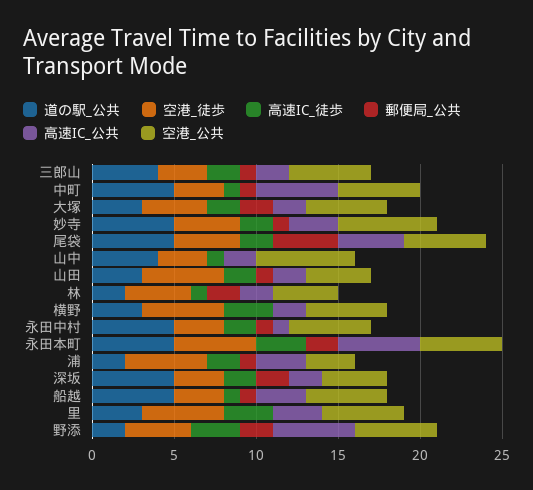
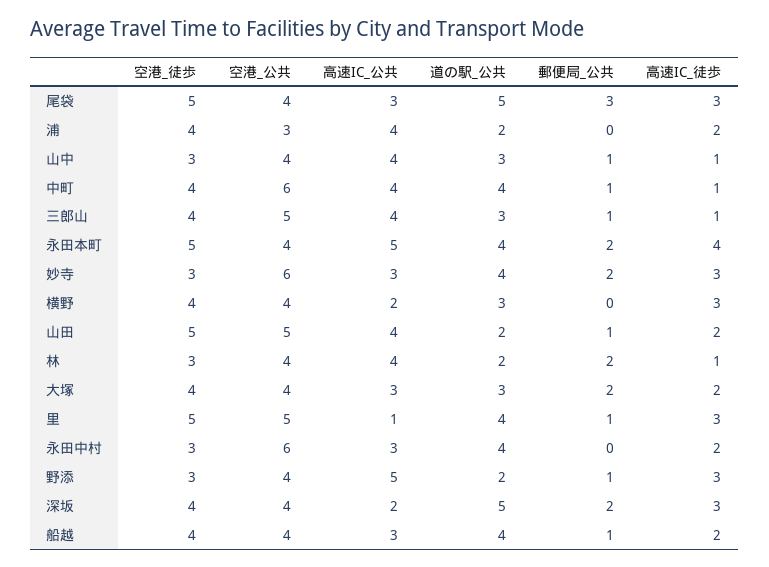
道の駅_公共, 三郎山: 4 -> 3
空港_徒歩, 三郎山: 3 -> 4
高速IC_徒歩, 三郎山: 2 -> 1
高速IC_公共, 三郎山: 2 -> 4
道の駅_公共, 中町: 5 -> 4
空港_徒歩, 中町: 3 -> 4
高速IC_公共, 中町: 5 -> 4
空港_公共, 中町: 5 -> 6
高速IC_公共, 大塚: 2 -> 3
空港_公共, 大塚: 5 -> 4
道の駅_公共, 妙寺: 5 -> 4
空港_徒歩, 妙寺: 4 -> 3
高速IC_徒歩, 妙寺: 2 -> 3
郵便局_公共, 妙寺: 1 -> 2
空港_徒歩, 尾袋: 4 -> 5
高速IC_徒歩, 尾袋: 2 -> 3
郵便局_公共, 尾袋: 4 -> 3
高速IC_公共, 尾袋: 4 -> 3
空港_公共, 尾袋: 5 -> 4
道の駅_公共, 山中: 4 -> 3
郵便局_公共, 山中: 0 -> 1
高速IC_公共, 山中: 2 -> 4
空港_公共, 山中: 6 -> 4
道の駅_公共, 山田: 3 -> 2
高速IC_公共, 山田: 2 -> 4
空港_公共, 山田: 4 -> 5
空港_徒歩, 林: 4 -> 3
高速IC_公共, 林: 2 -> 4
空港_徒歩, 横野: 5 -> 4
空港_公共, 横野: 5 -> 4
道の駅_公共, 永田中村: 5 -> 4
郵便局_公共, 永田中村: 1 -> 0
高速IC_公共, 永田中村: 1 -> 3
空港_公共, 永田中村: 5 -> 6
道の駅_公共, 永田本町: 5 -> 4
高速IC_徒歩, 永田本町: 3 -> 4
空港_公共, 永田本町: 5 -> 4
空港_徒歩, 浦: 5 -> 4
郵便局_公共, 浦: 1 -> 0
高速IC_公共, 浦: 3 -> 4
空港_徒歩, 深坂: 3 -> 4
高速IC_徒歩, 深坂: 2 -> 3
道の駅_公共, 船越: 5 -> 4
空港_徒歩, 船越: 3 -> 4
高速IC_徒歩, 船越: 1 -> 2
空港_公共, 船越: 5 -> 4
道の駅_公共, 里: 3 -> 4
郵便局_公共, 里: 0 -> 1
高速IC_公共, 里: 3 -> 1
空港_徒歩, 野添: 4 -> 3
郵便局_公共, 野添: 2 -> 1
空港_公共, 野添: 5 -> 4

